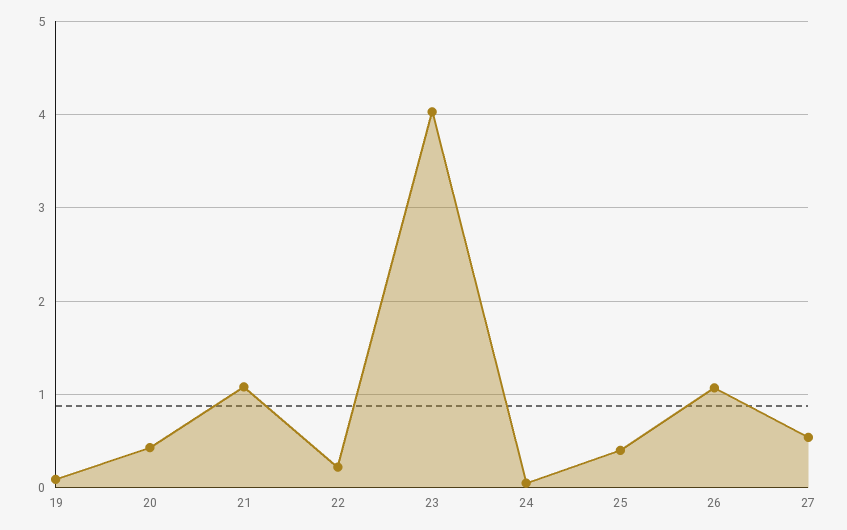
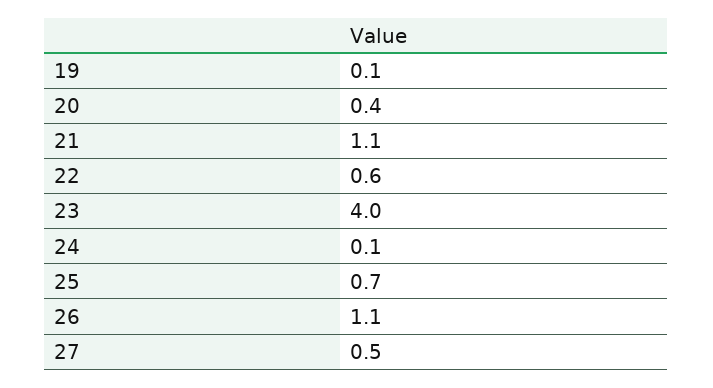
22: 0.2 -> 0.6
25: 0.4 -> 0.7

